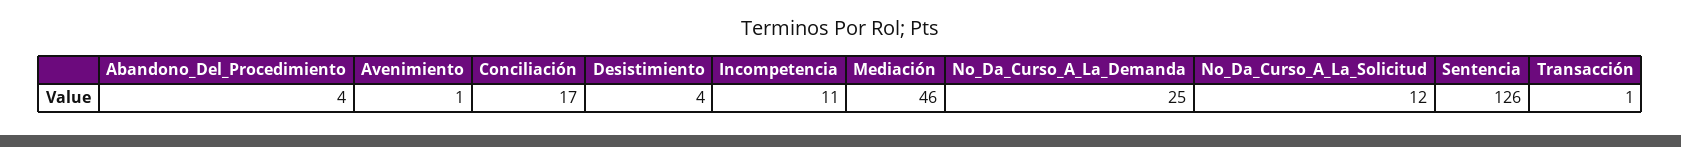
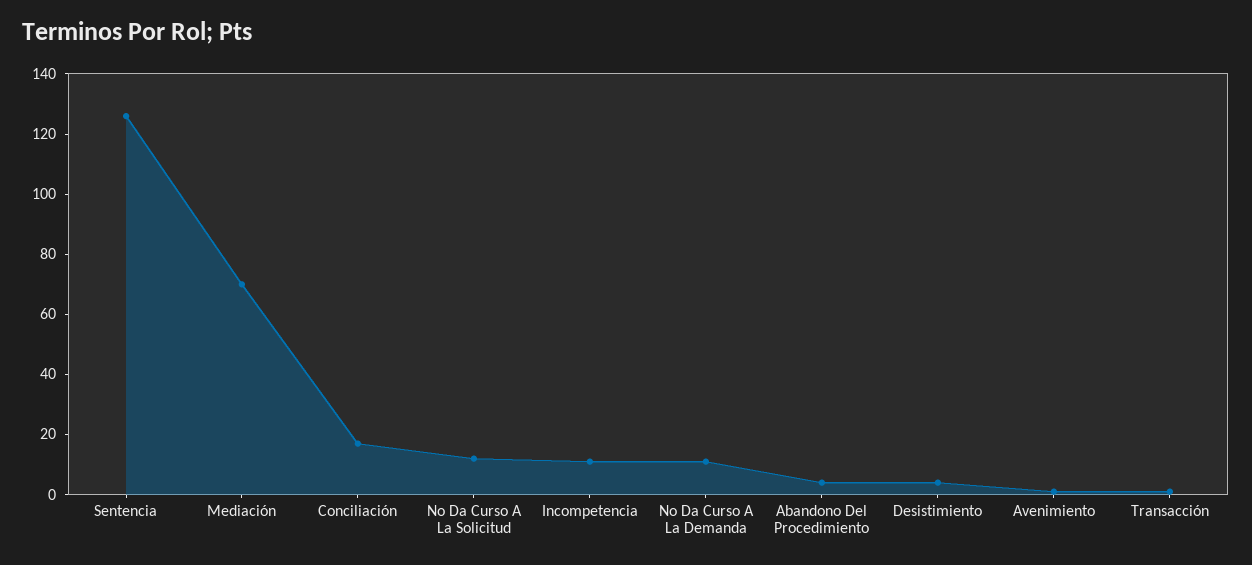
Mediación: 46 -> 70
No_Da_Curso_A_La_Demanda: 25 -> 10

